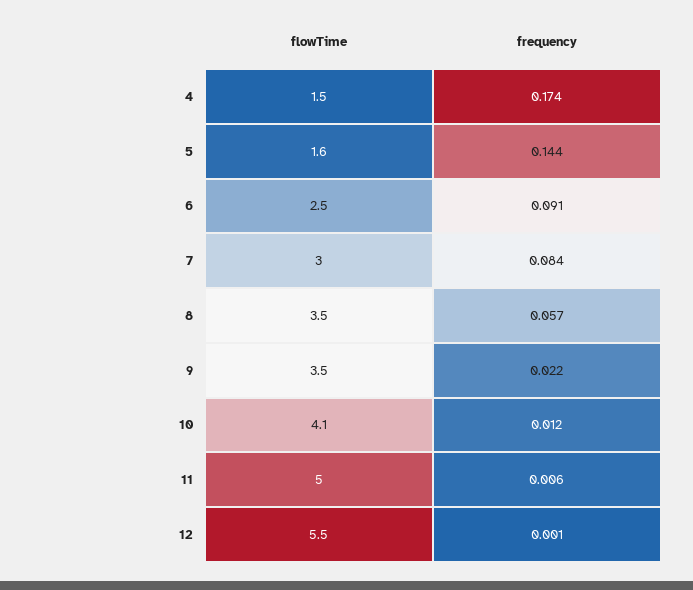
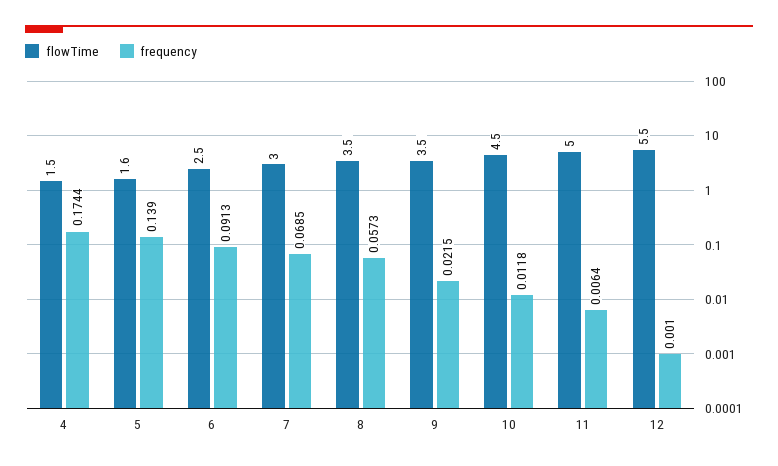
frequency, 5: 0.144 -> 0.139
frequency, 7: 0.084 -> 0.0685
flowTime, 10: 4.1 -> 4.5

